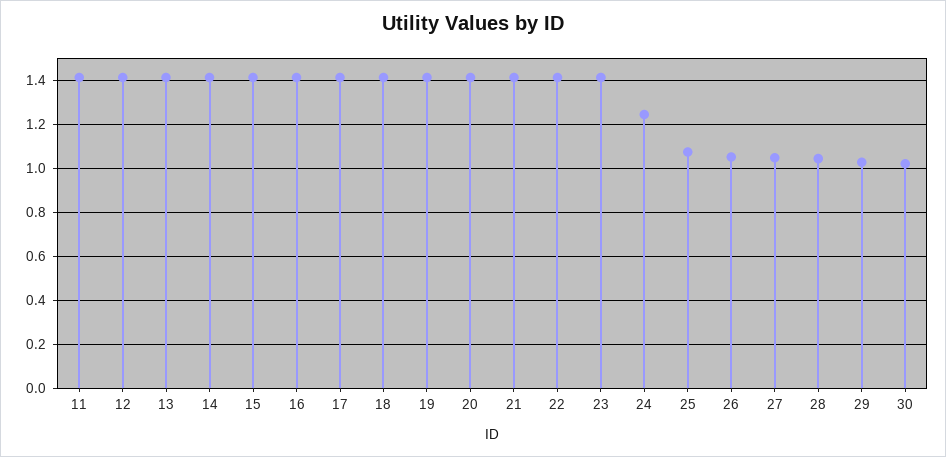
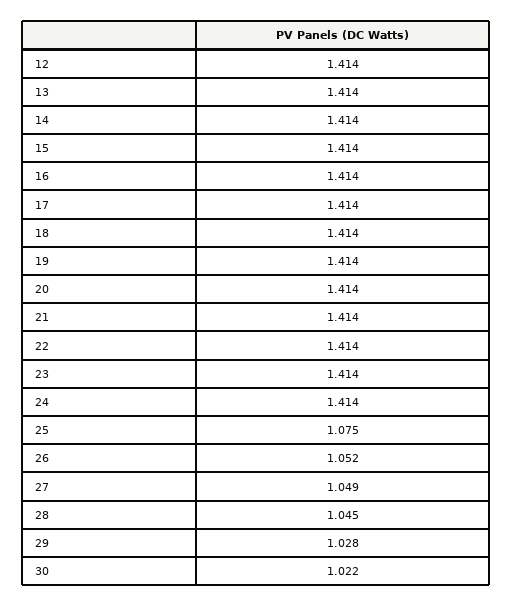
11: 1.4 -> none
24: 1.25 -> 1.414

